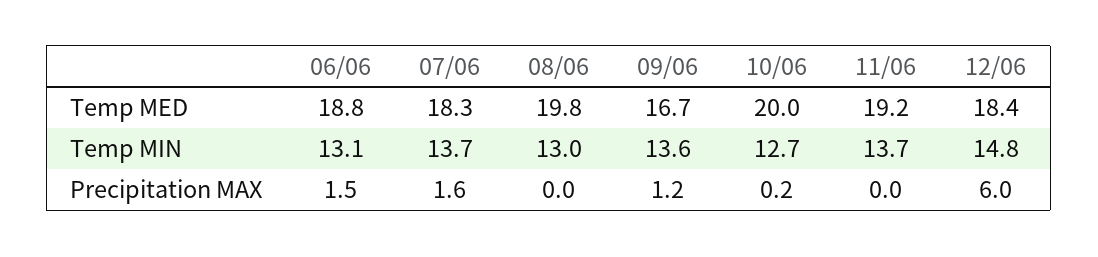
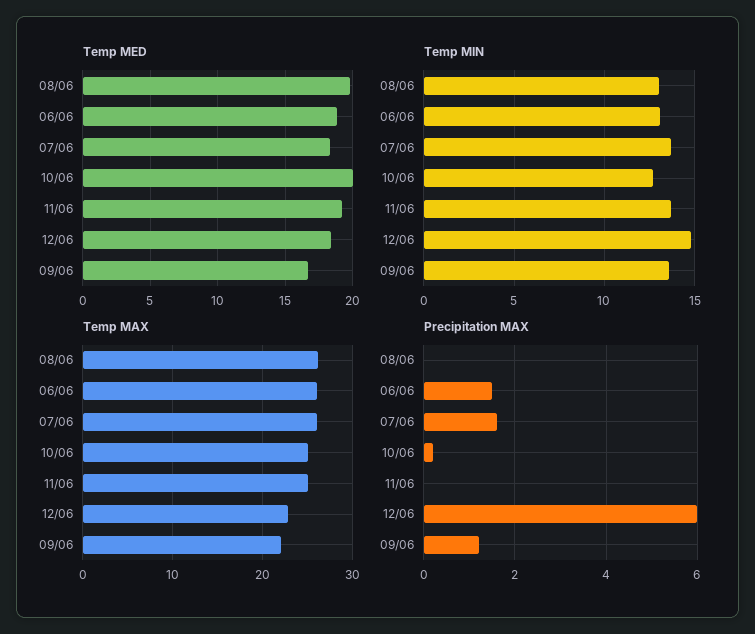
Temp MAX, 08/06: none -> 26
Temp MAX, 06/06: none -> 26
Temp MAX, 07/06: none -> 26
Temp MAX, 10/06: none -> 25
Temp MAX, 11/06: none -> 25
Temp MAX, 12/06: none -> 23
Temp MAX, 09/06: none -> 22

